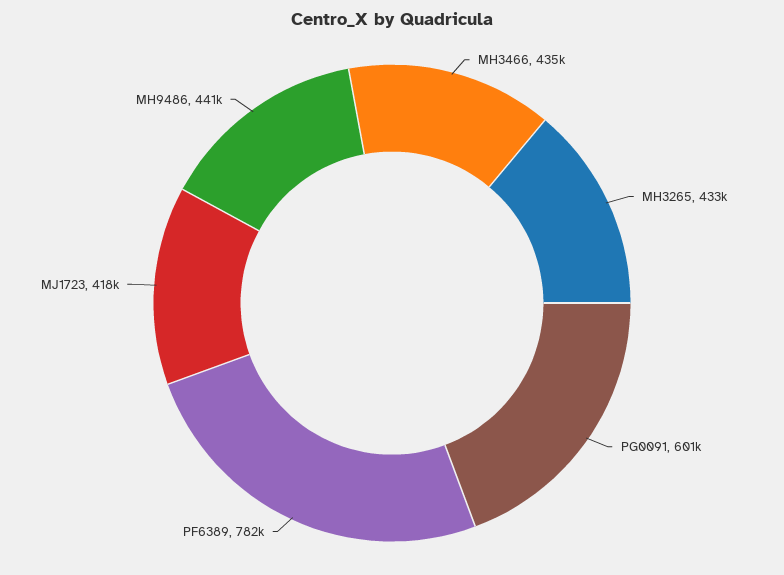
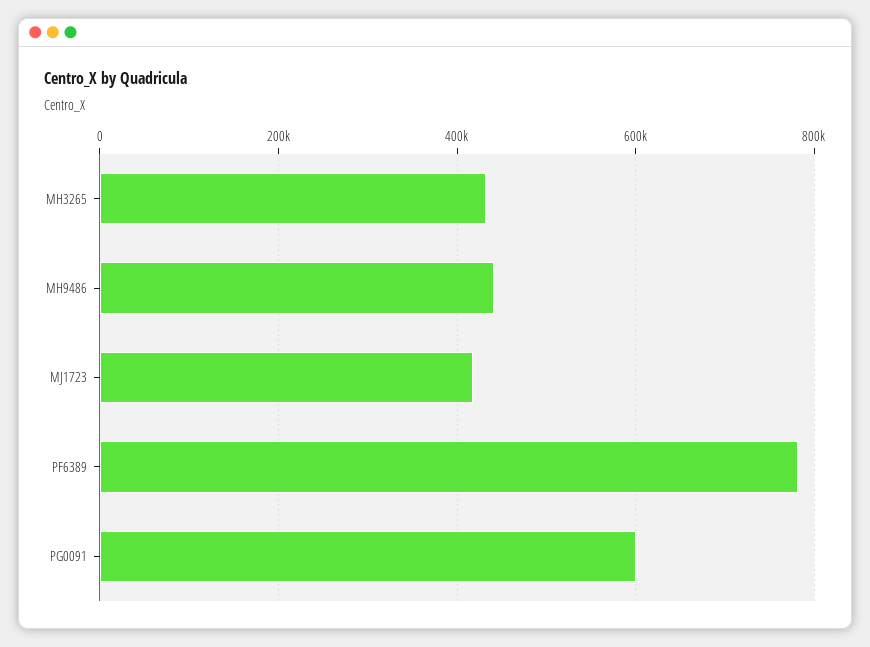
MH3466: 435000 -> none

